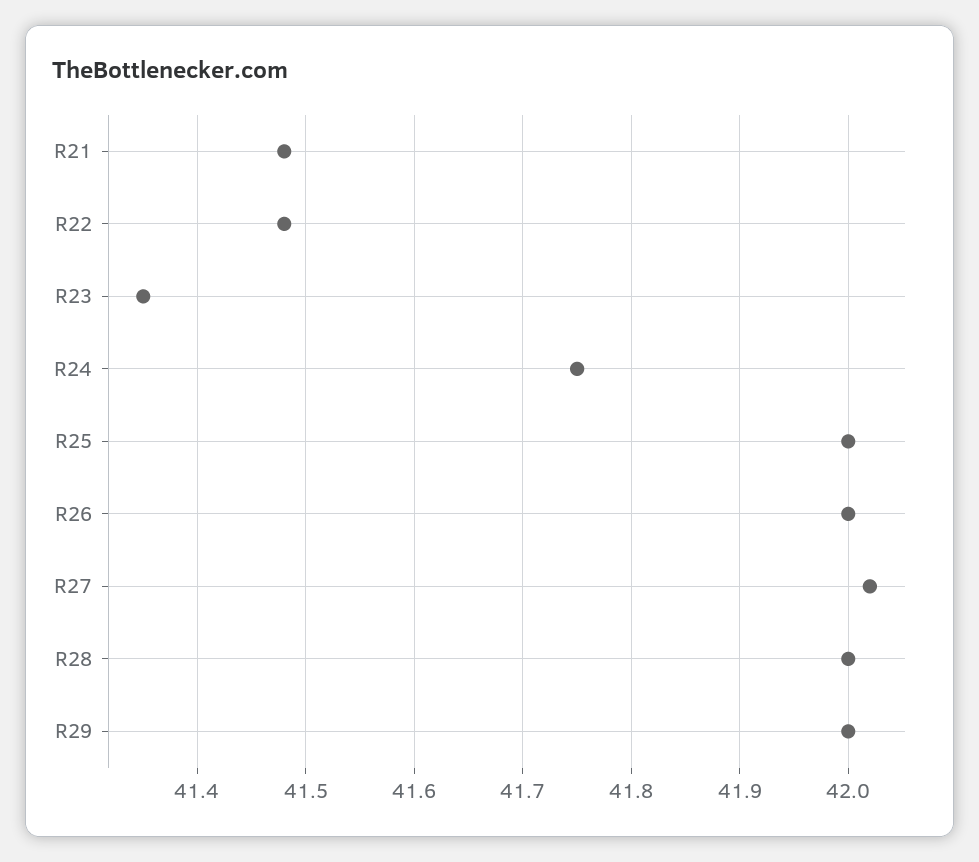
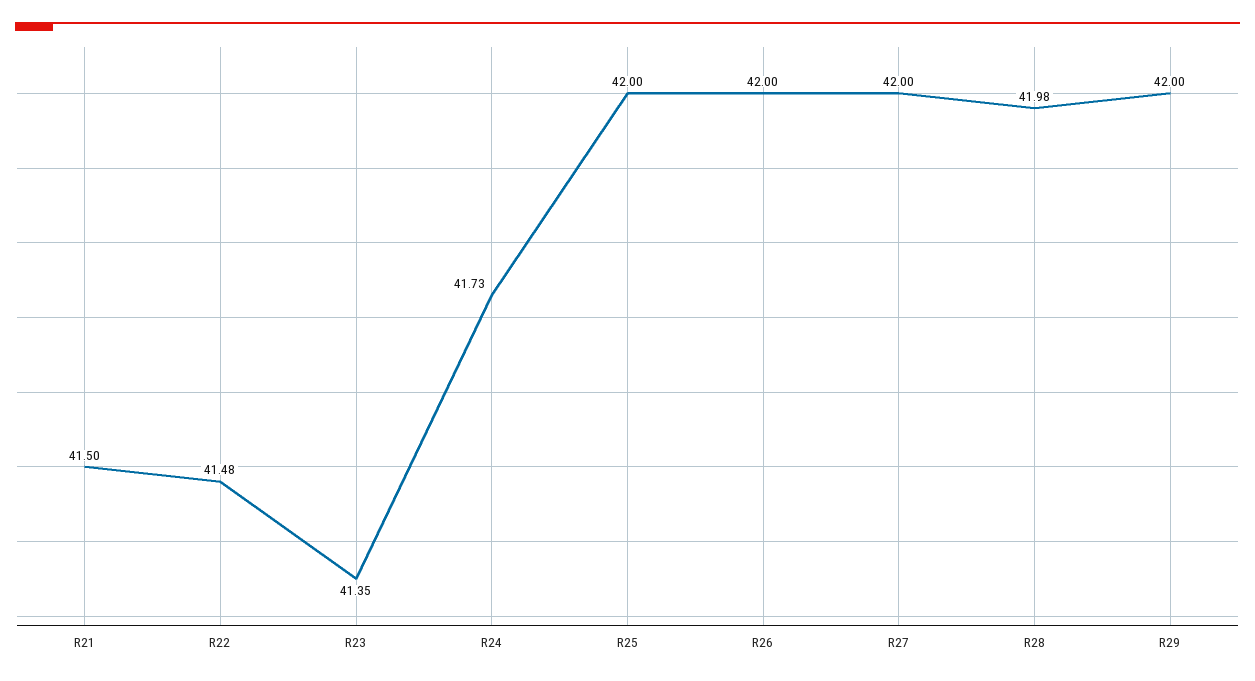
R21: 41.48 -> 41.5
R24: 41.75 -> 41.73
R27: 42.02 -> 42
R28: 42 -> 41.98

